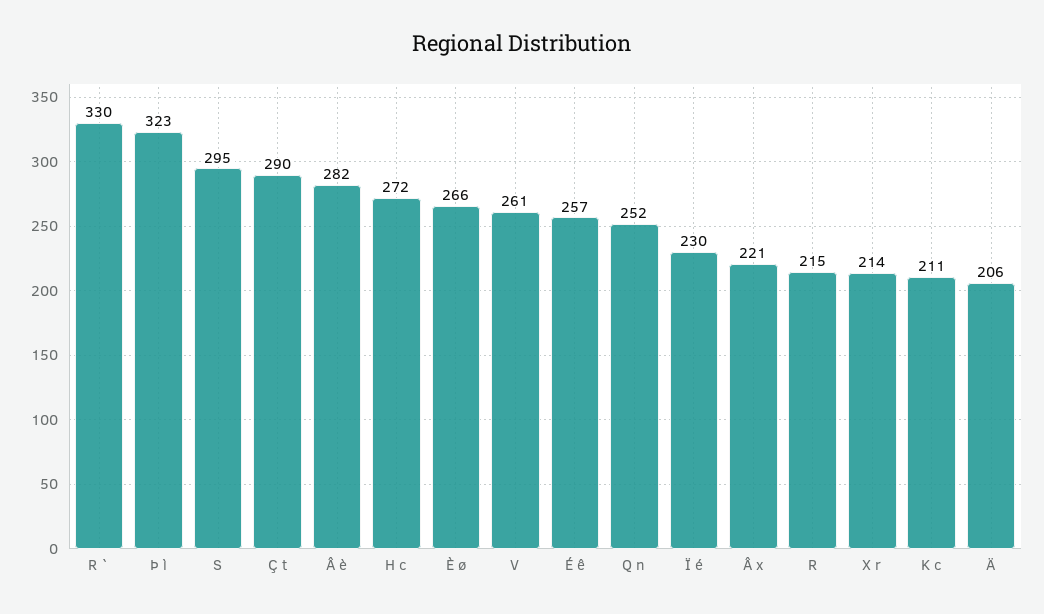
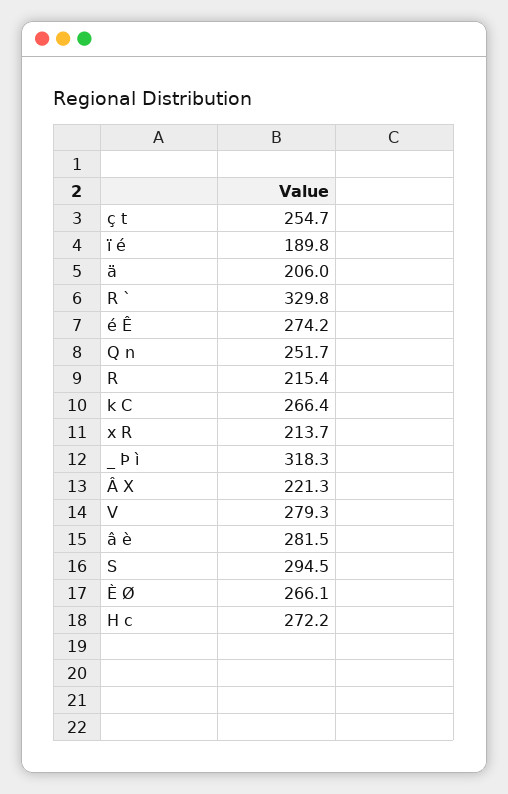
Þ ì: 323 -> 318.3
Ç t: 290 -> 254.7
V: 261 -> 279.3
É ê: 257 -> 274.2
Ï é: 230 -> 189.8
K c: 211 -> 266.4

